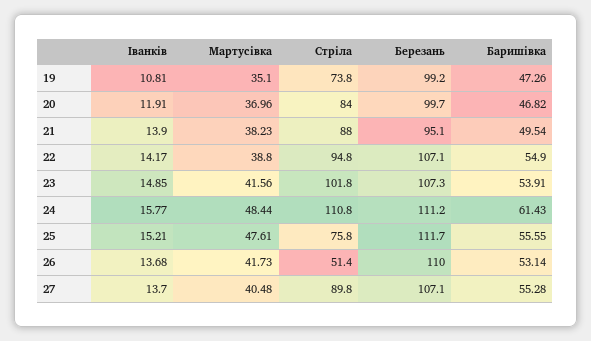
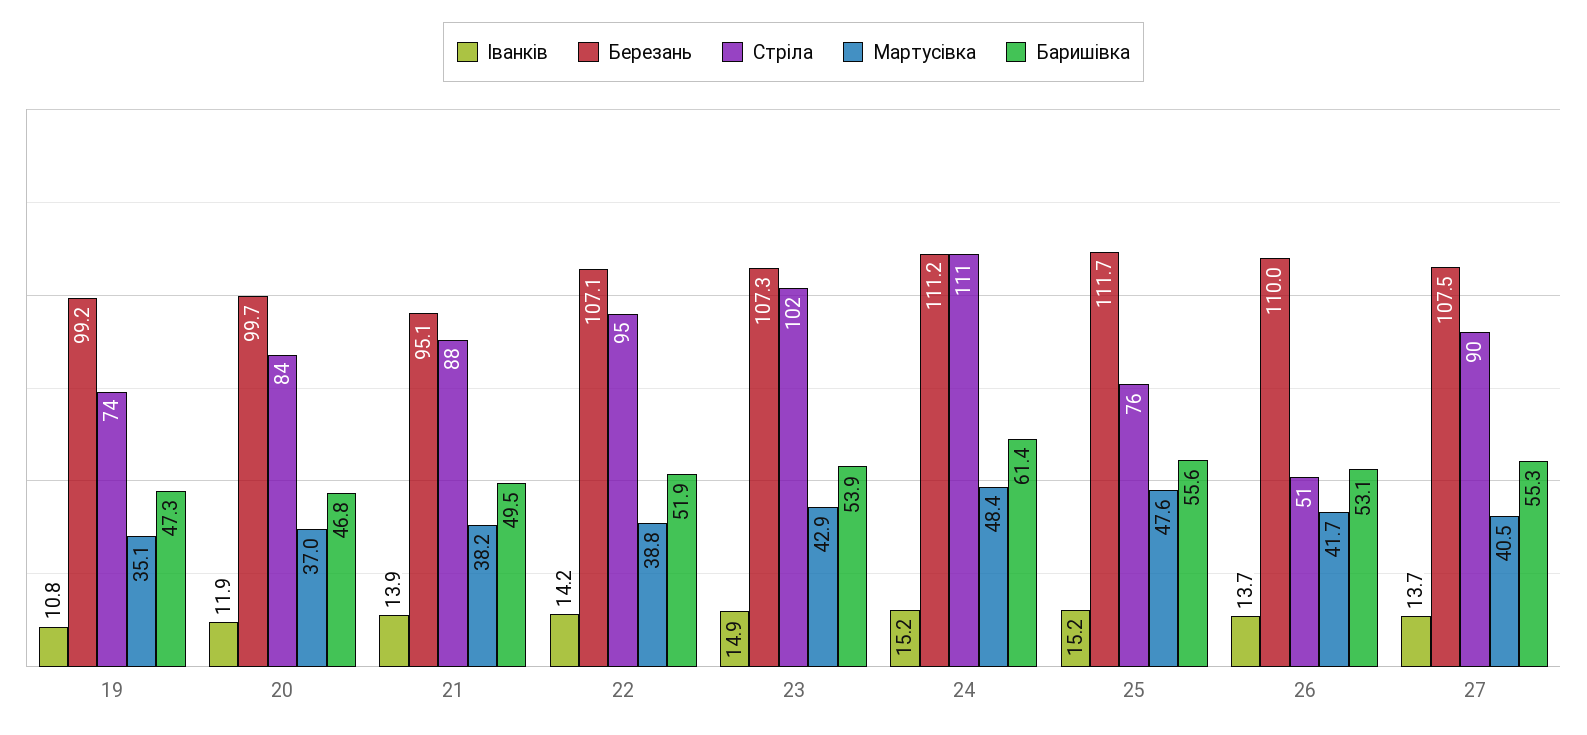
Баришівка, 22: 54.9 -> 51.9
Мартусівка, 23: 41.56 -> 42.9
Іванків, 24: 15.77 -> 15.2
Березань, 27: 107.1 -> 107.5

